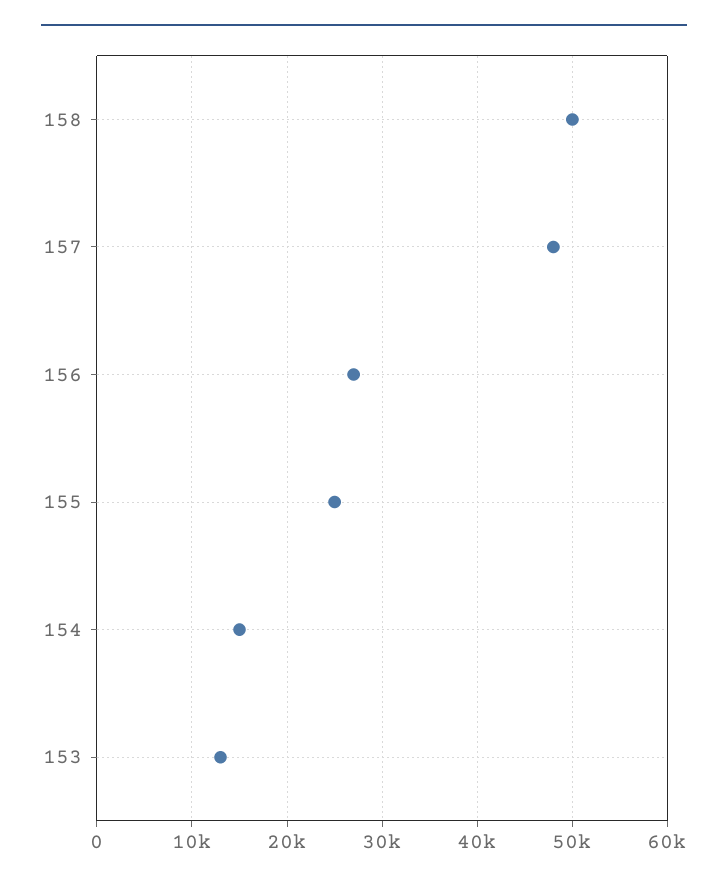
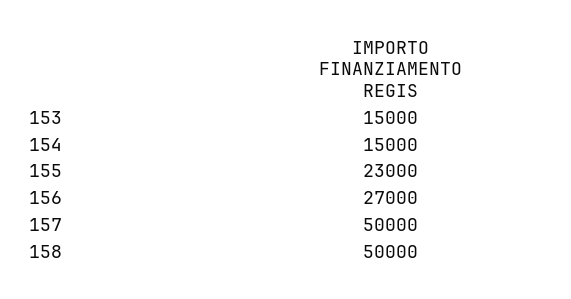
157: 48000 -> 50000
155: 25000 -> 23000
153: 13000 -> 15000

